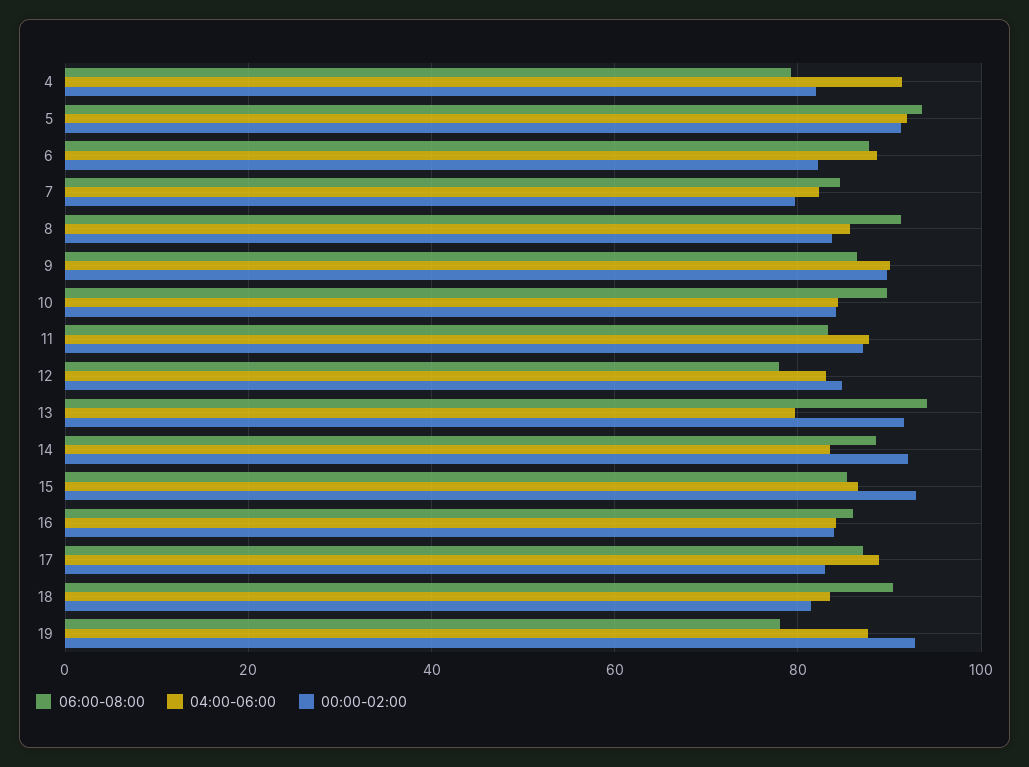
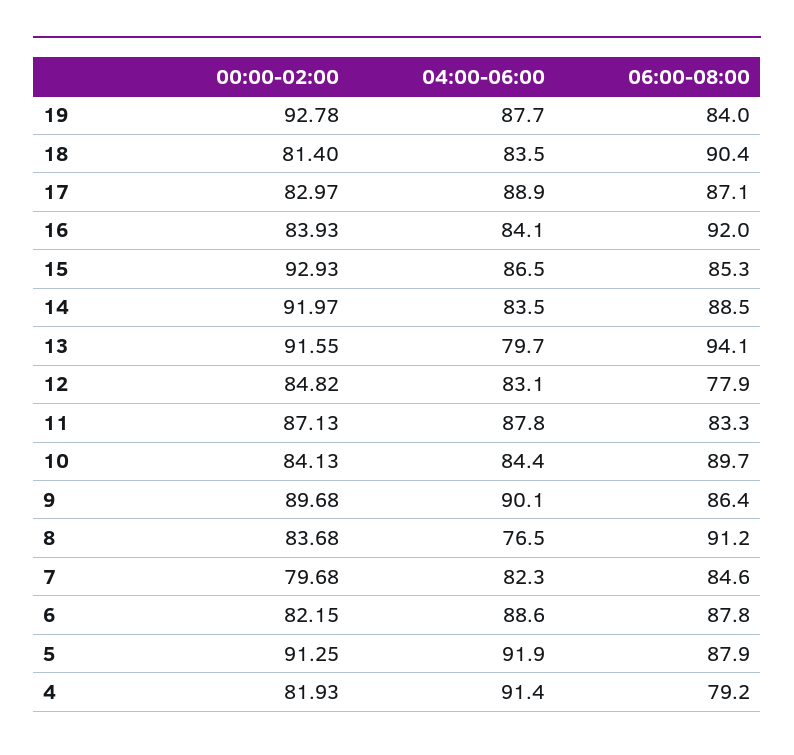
06:00-08:00, 5: 94 -> 87.9
04:00-06:00, 8: 86 -> 76.5
06:00-08:00, 16: 86 -> 92
06:00-08:00, 19: 78 -> 84

